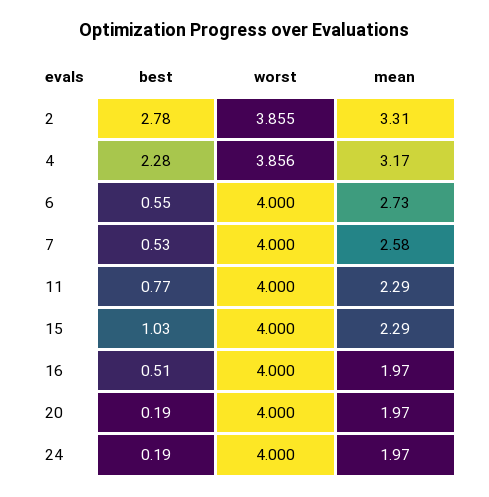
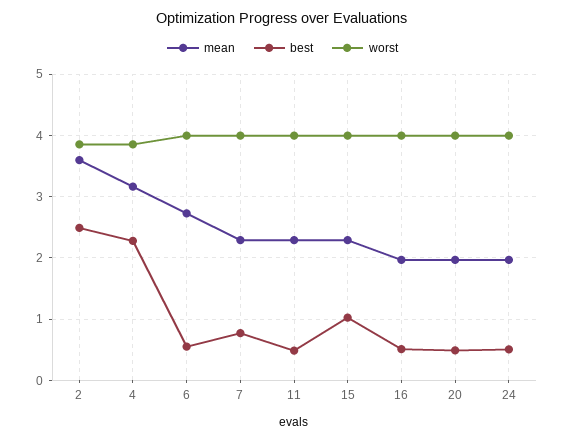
best, 2: 2.78 -> 2.5
mean, 2: 3.31 -> 3.6
best, 7: 0.53 -> 0.8
mean, 7: 2.58 -> 2.3
best, 11: 0.77 -> 0.5
best, 20: 0.19 -> 0.5
best, 24: 0.19 -> 0.5

